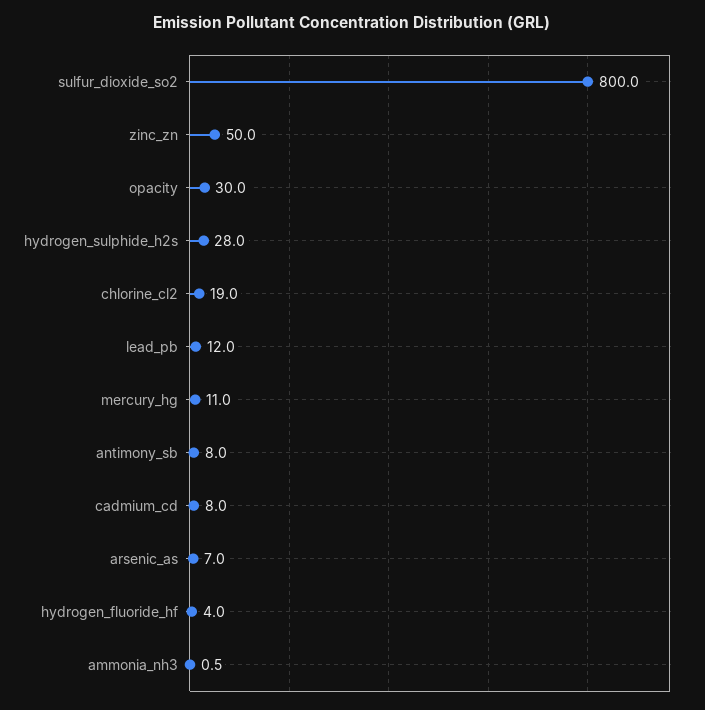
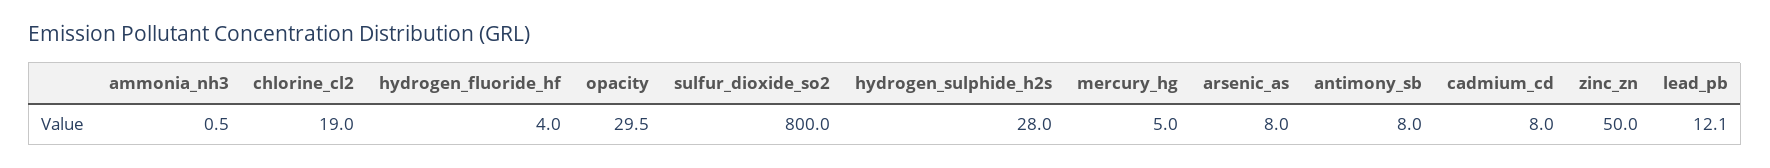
opacity: 30 -> 29.5
lead_pb: 12 -> 12.1
mercury_hg: 11 -> 5
arsenic_as: 7 -> 8

